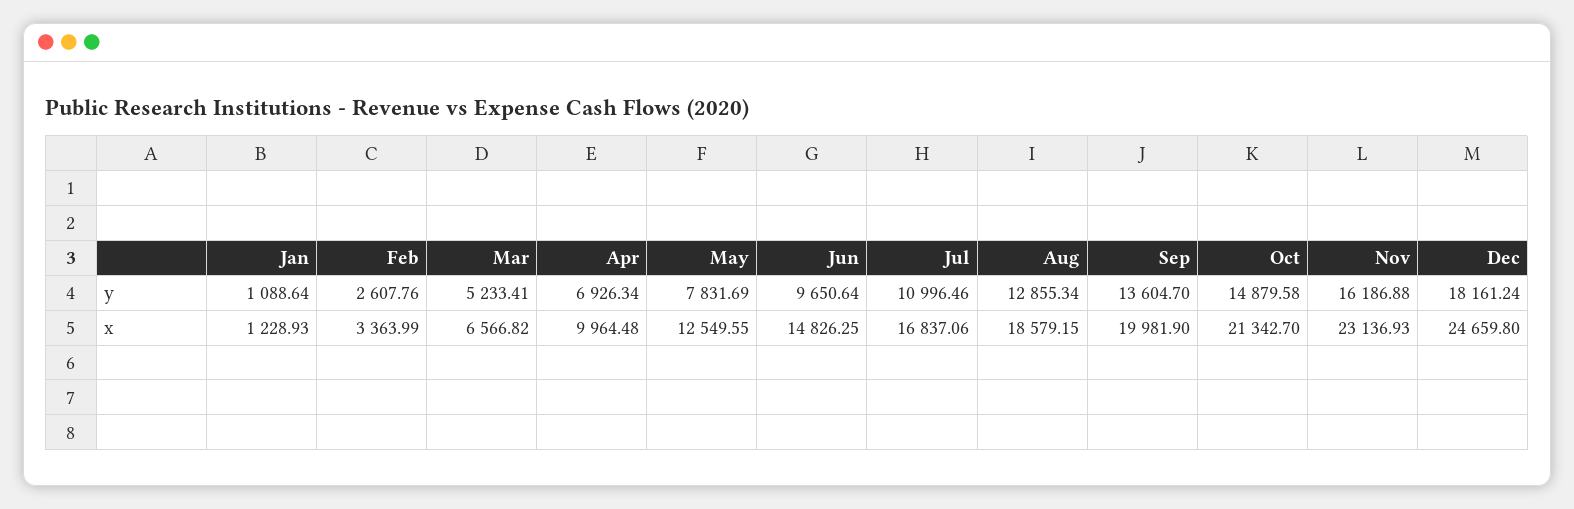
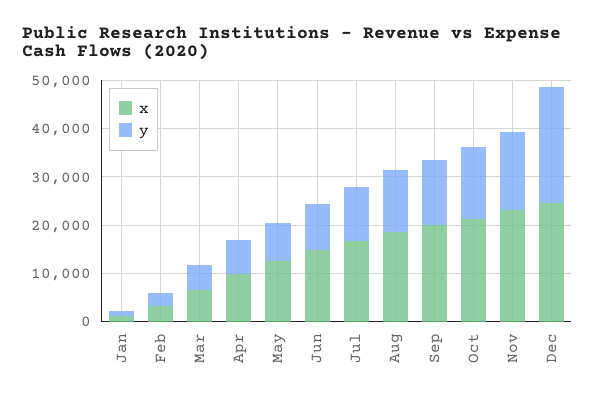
y, Dec: 18161.24 -> 24000

